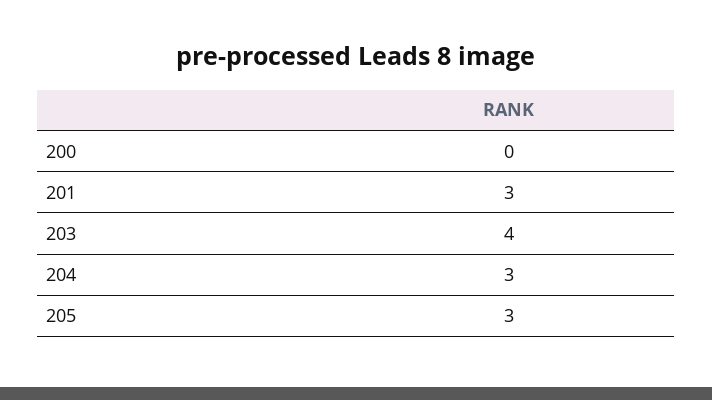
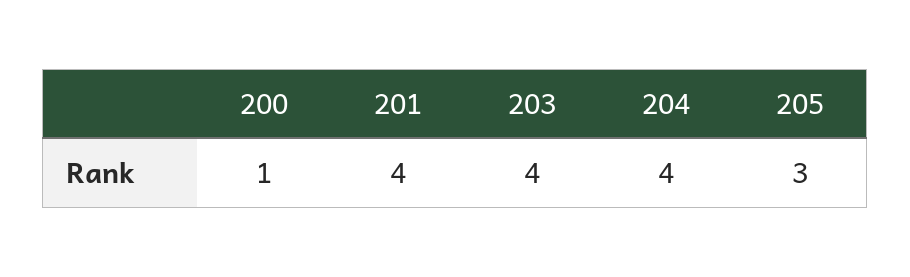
200: 0 -> 1
201: 3 -> 4
204: 3 -> 4

